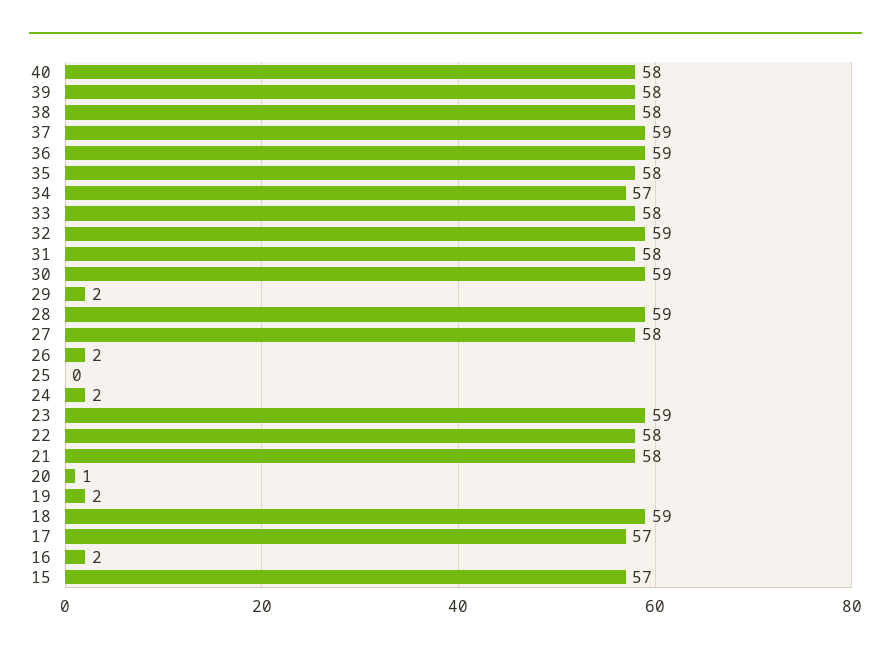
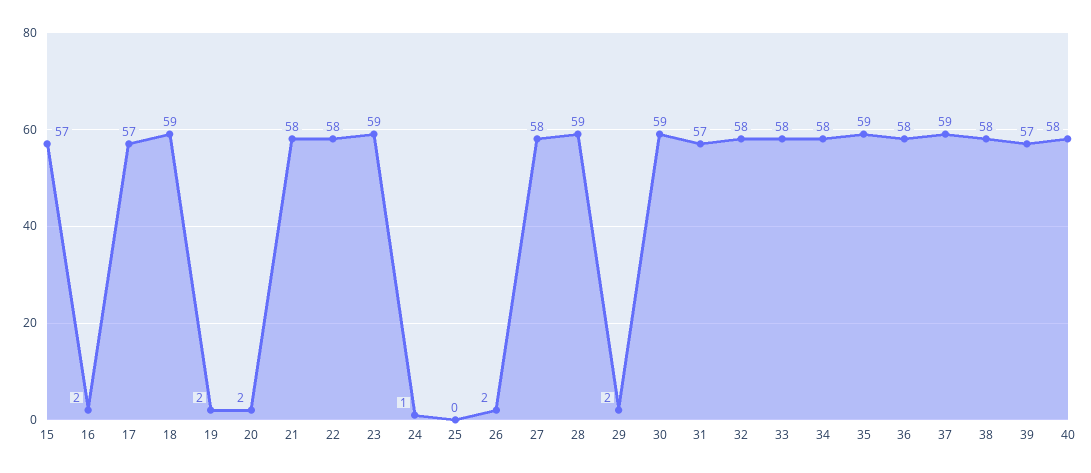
39: 58 -> 57
36: 59 -> 58
35: 58 -> 59
34: 57 -> 58
32: 59 -> 58
31: 58 -> 57
24: 2 -> 1
20: 1 -> 2

